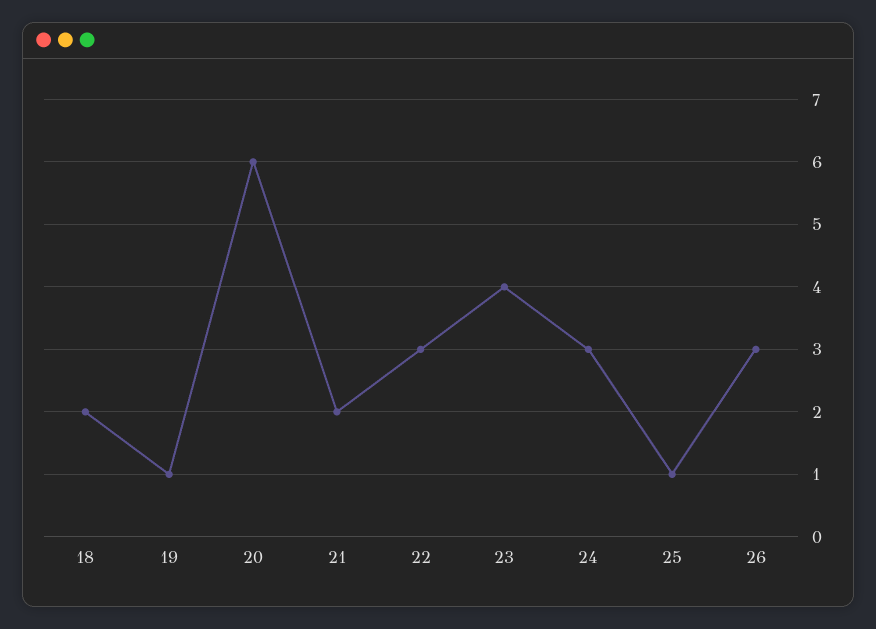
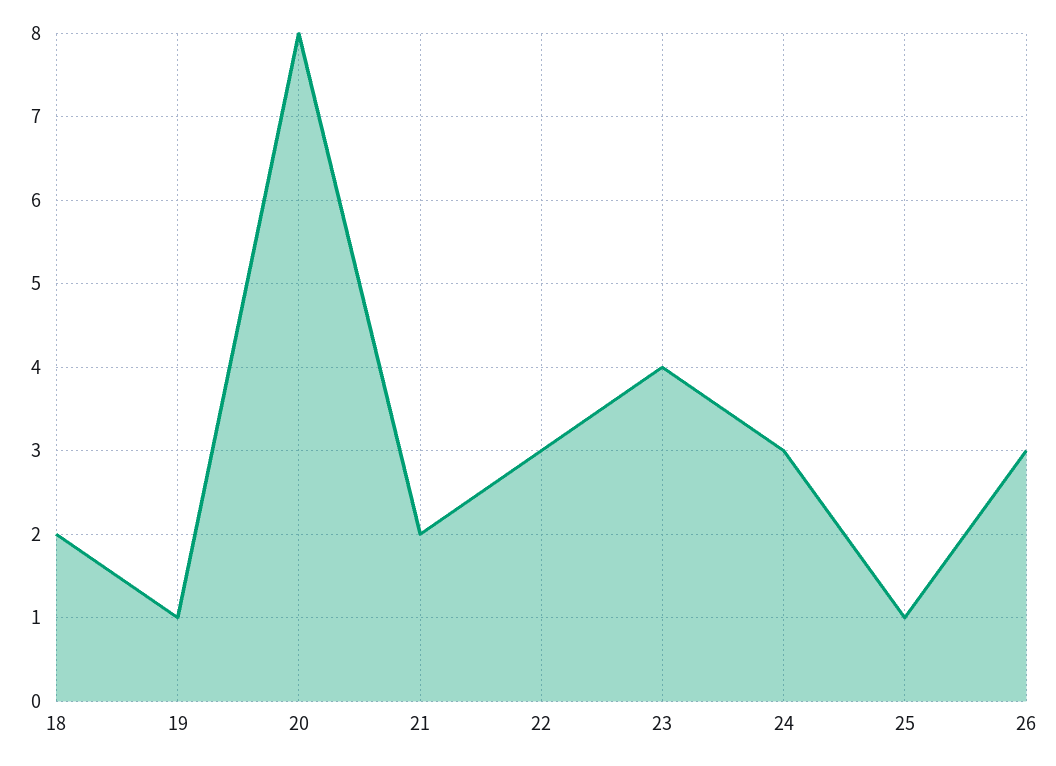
20: 6 -> 8

